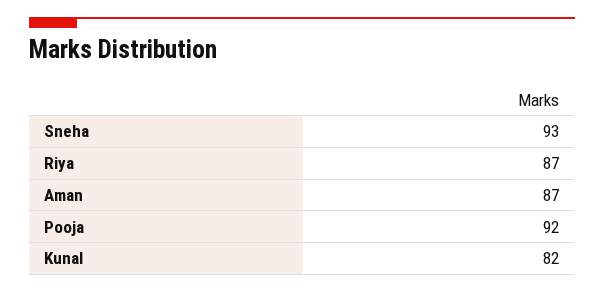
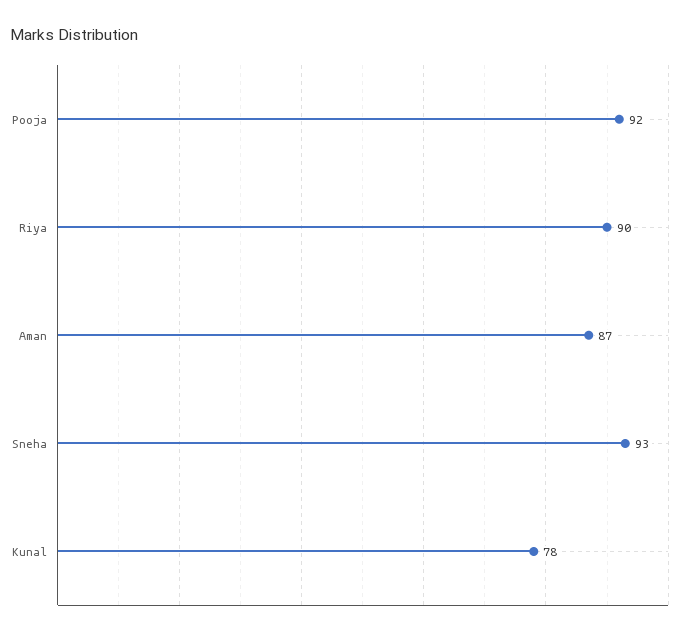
Riya: 87 -> 90
Kunal: 82 -> 78

